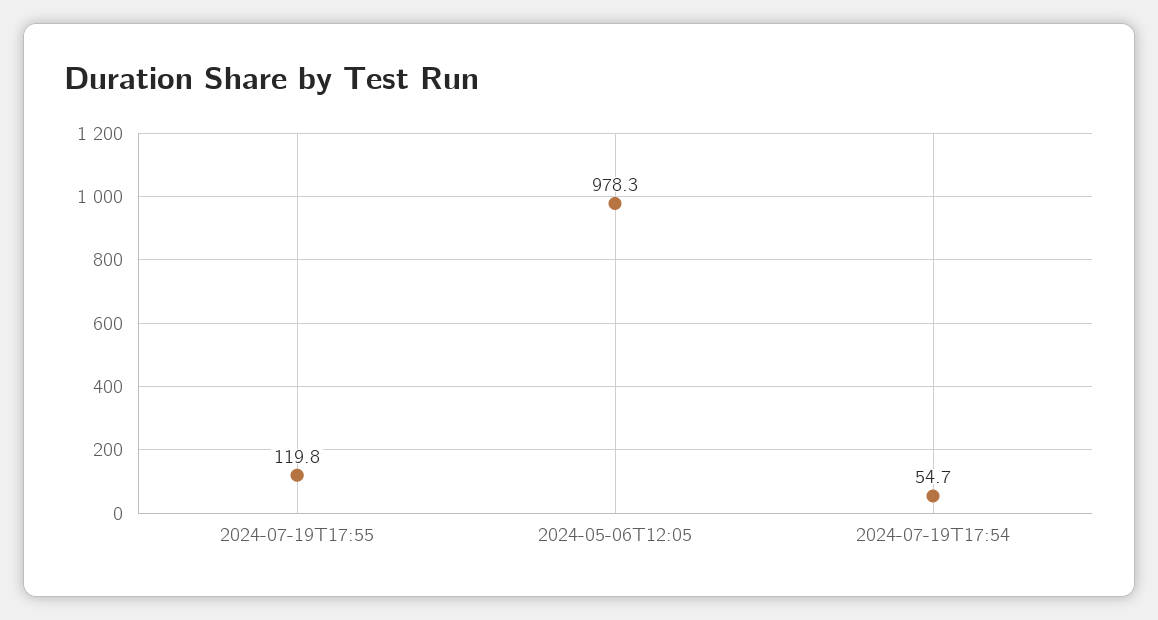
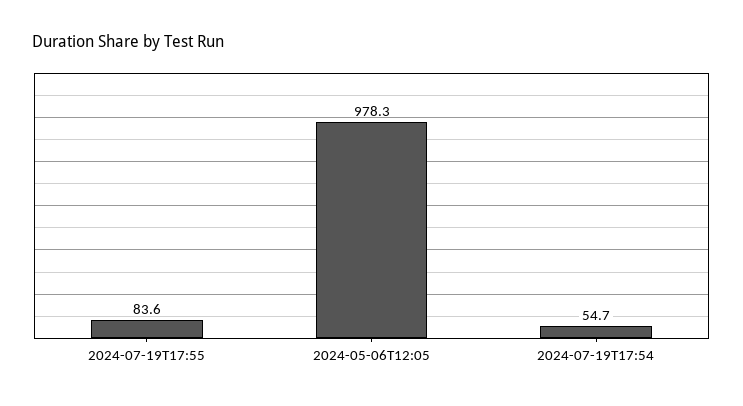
2024-07-19T17:55: 119.8 -> 83.6

